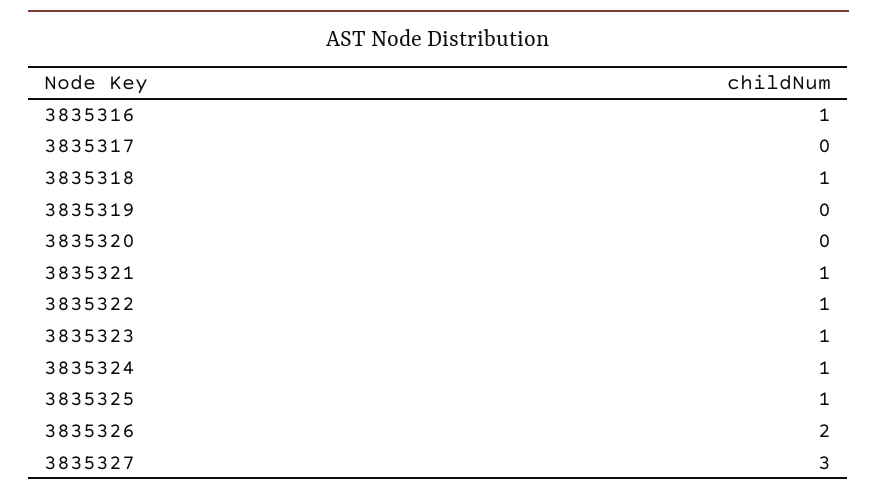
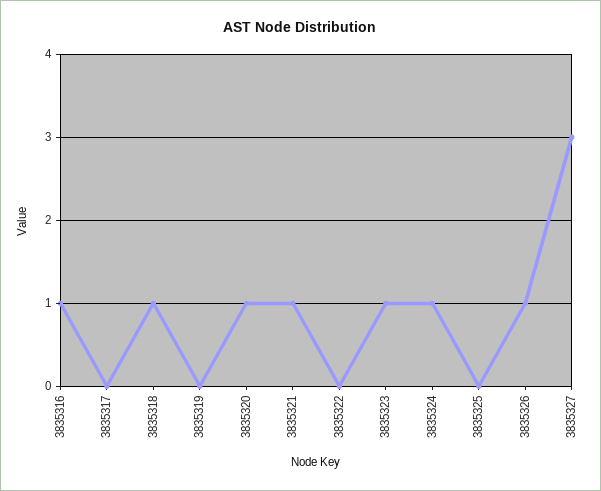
3835320: 0 -> 1
3835322: 1 -> 0
3835325: 1 -> 0
3835326: 2 -> 1

